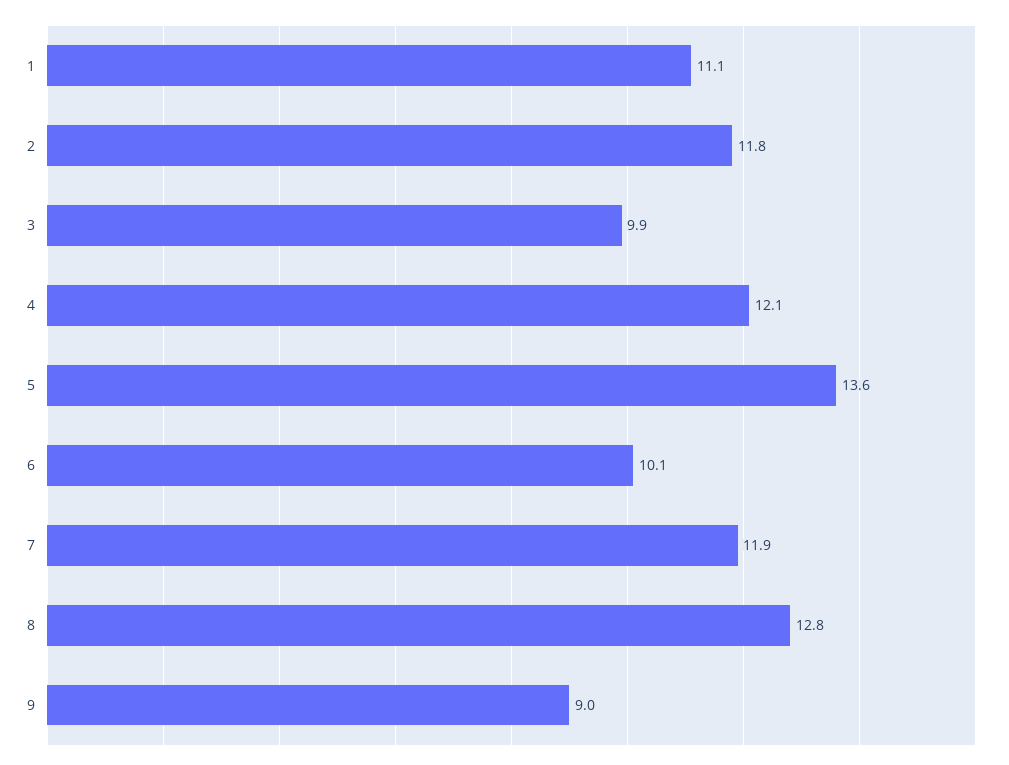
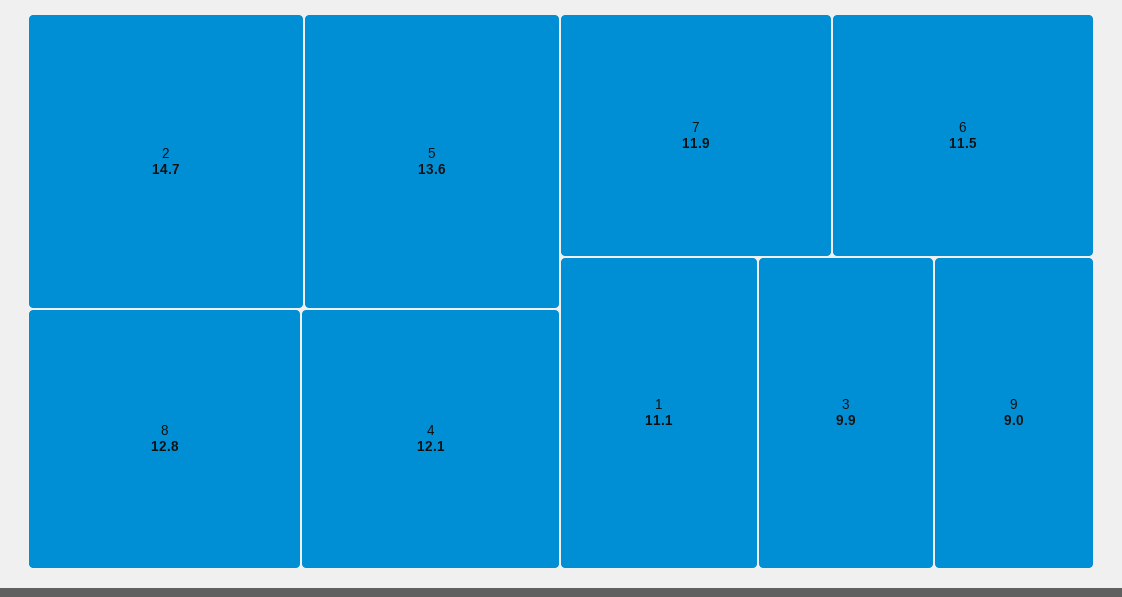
2: 11.8 -> 14.7
6: 10.1 -> 11.5

